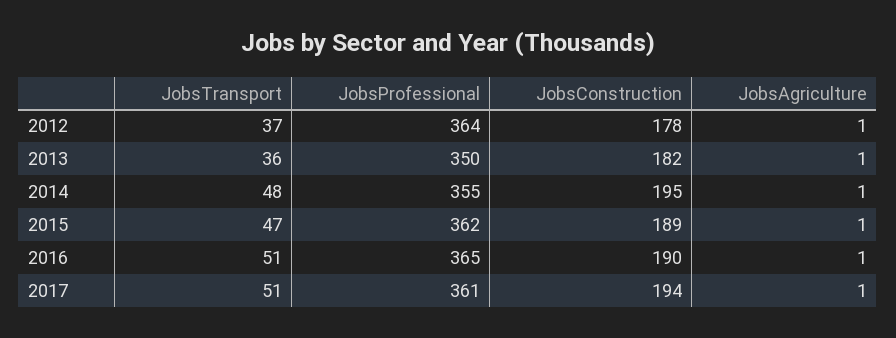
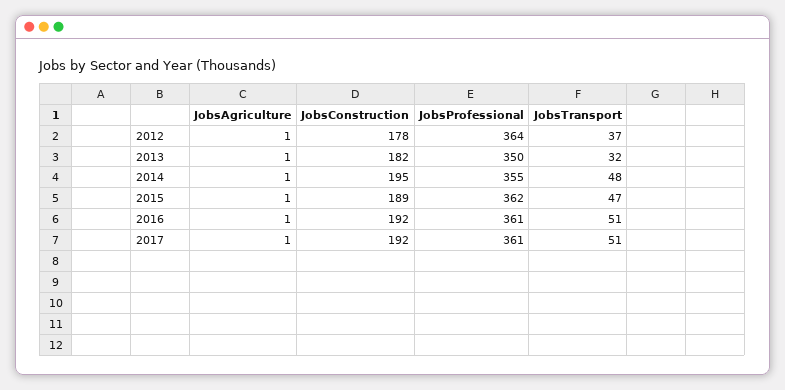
JobsTransport, 2013: 36 -> 32
JobsProfessional, 2016: 365 -> 361
JobsConstruction, 2016: 190 -> 192
JobsConstruction, 2017: 194 -> 192

